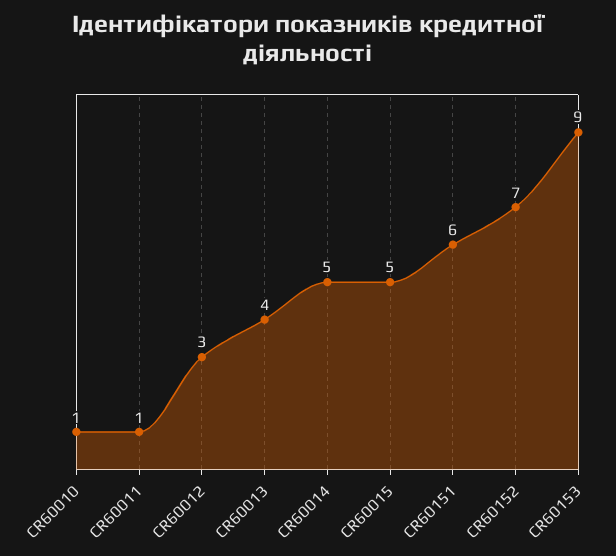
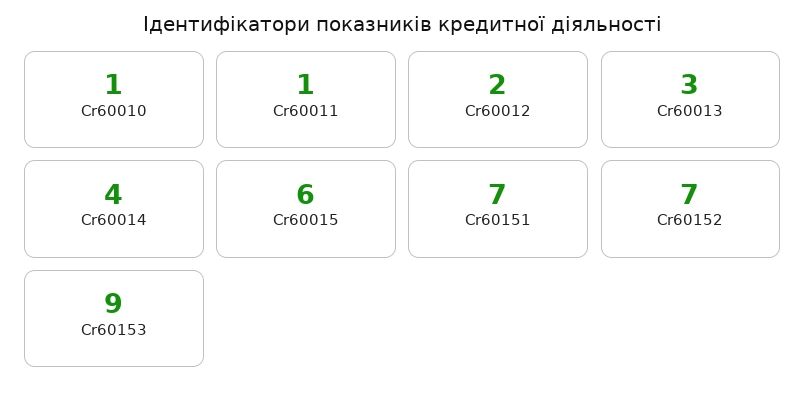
CR60012: 3 -> 2
CR60013: 4 -> 3
CR60014: 5 -> 4
CR60015: 5 -> 6
CR60151: 6 -> 7

